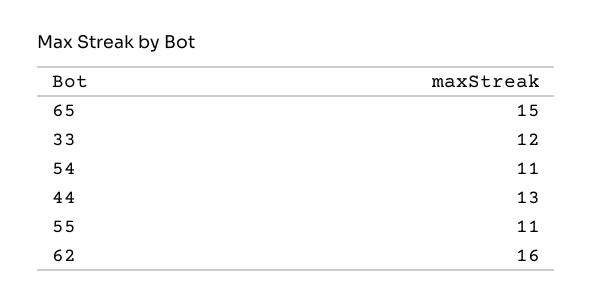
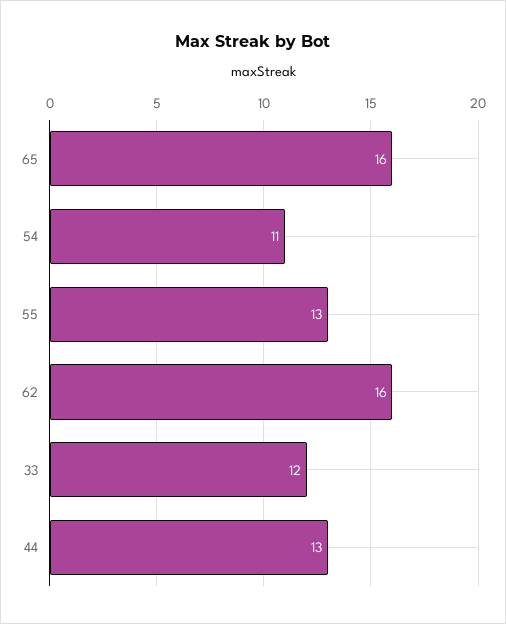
65: 15 -> 16
55: 11 -> 13

